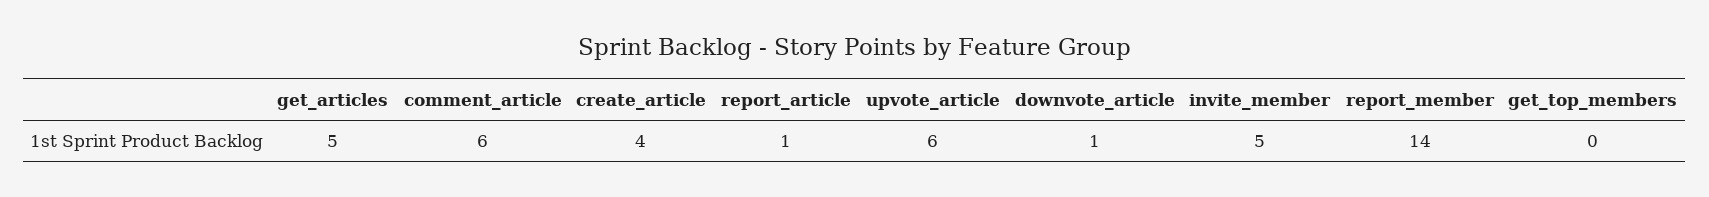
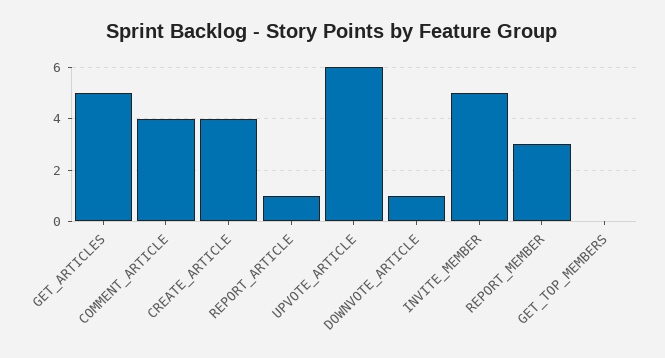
comment_article: 6 -> 4
report_member: 14 -> 3

